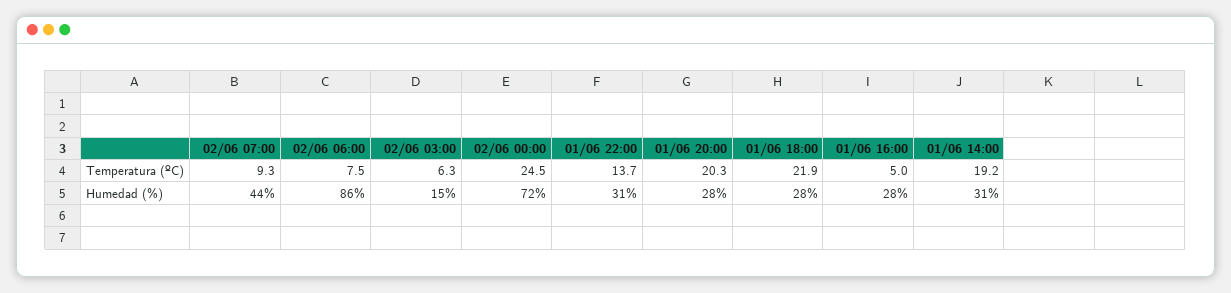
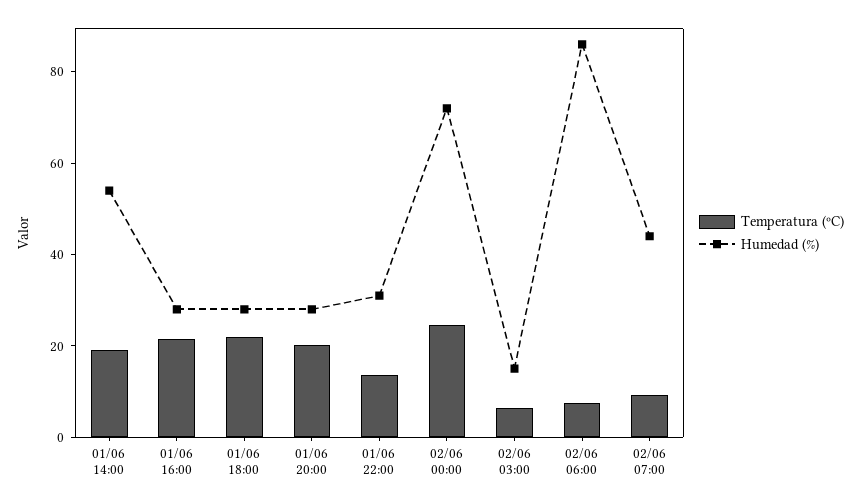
Temperatura (ºC), 01/06 16:00: 5 -> 20
Humedad (%), 01/06 14:00: 31 -> 55

